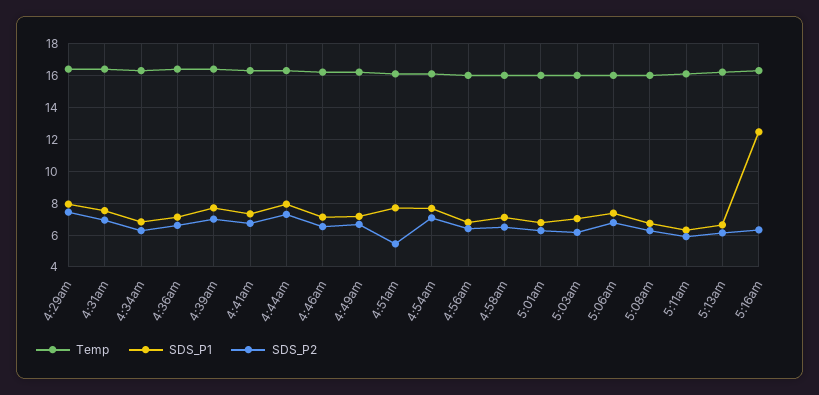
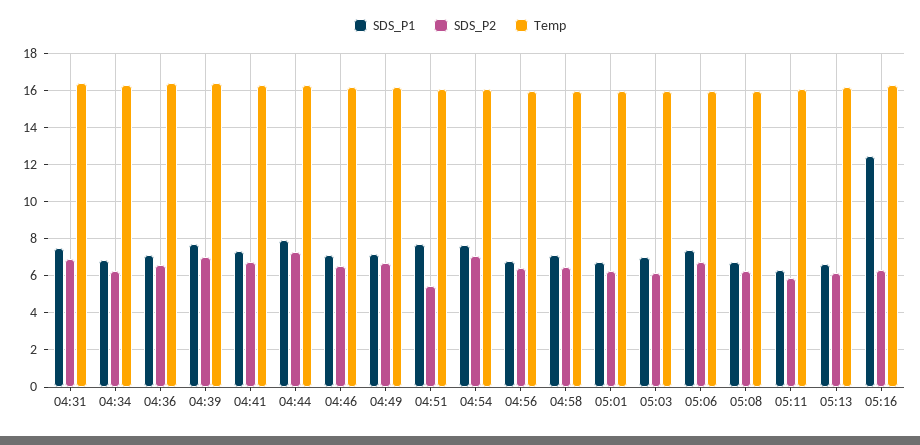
Temp, 4:29am: 16.5 -> none
SDS_P1, 4:29am: 8 -> none
SDS_P2, 4:29am: 7.5 -> none

